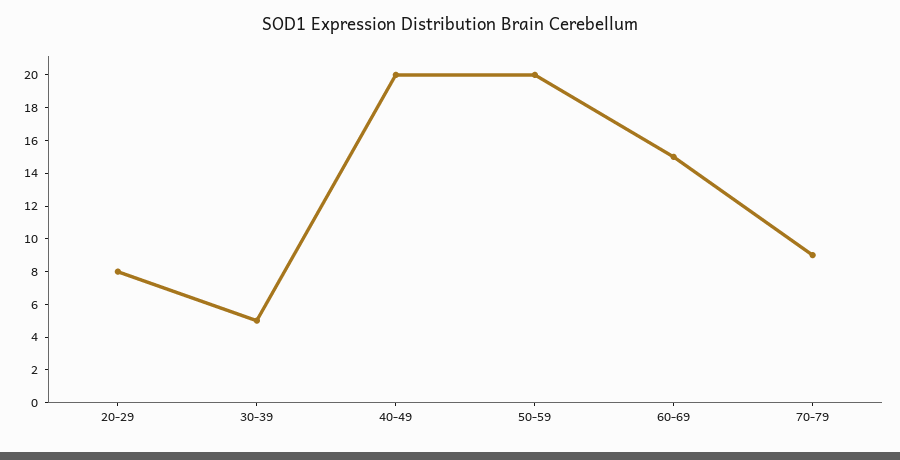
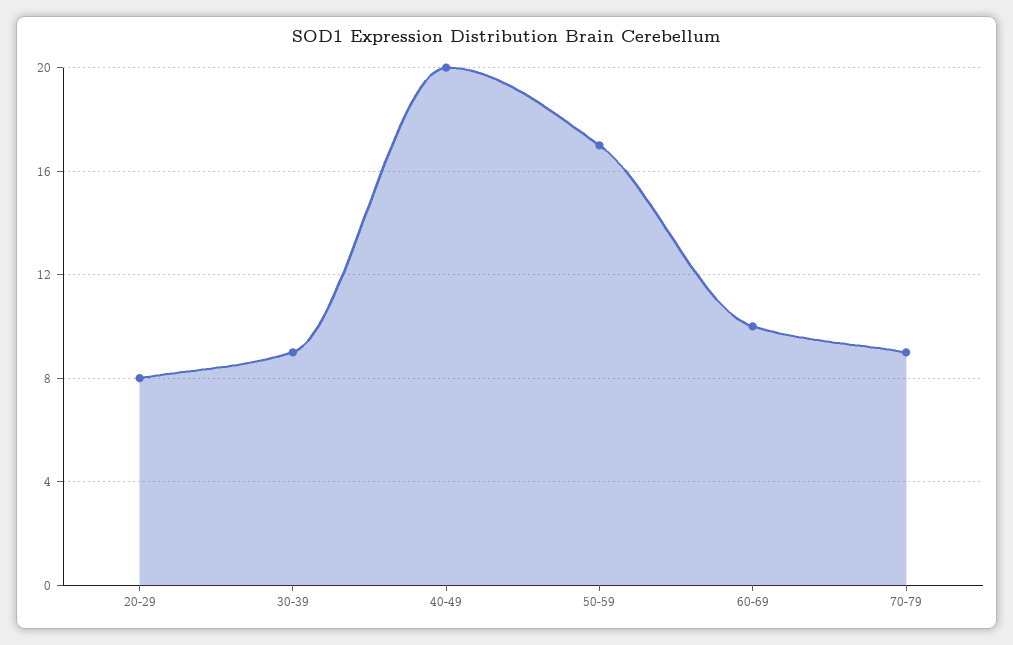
30-39: 5 -> 9
50-59: 20 -> 17
60-69: 15 -> 10

